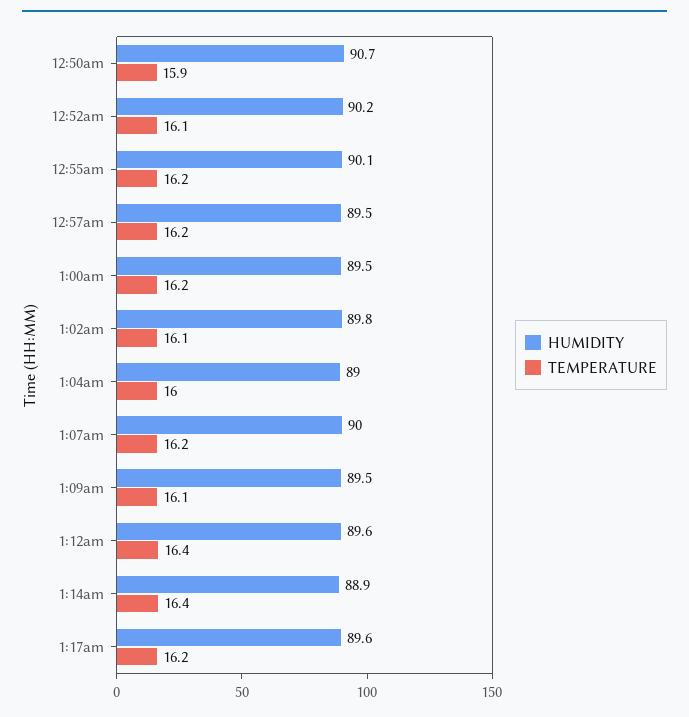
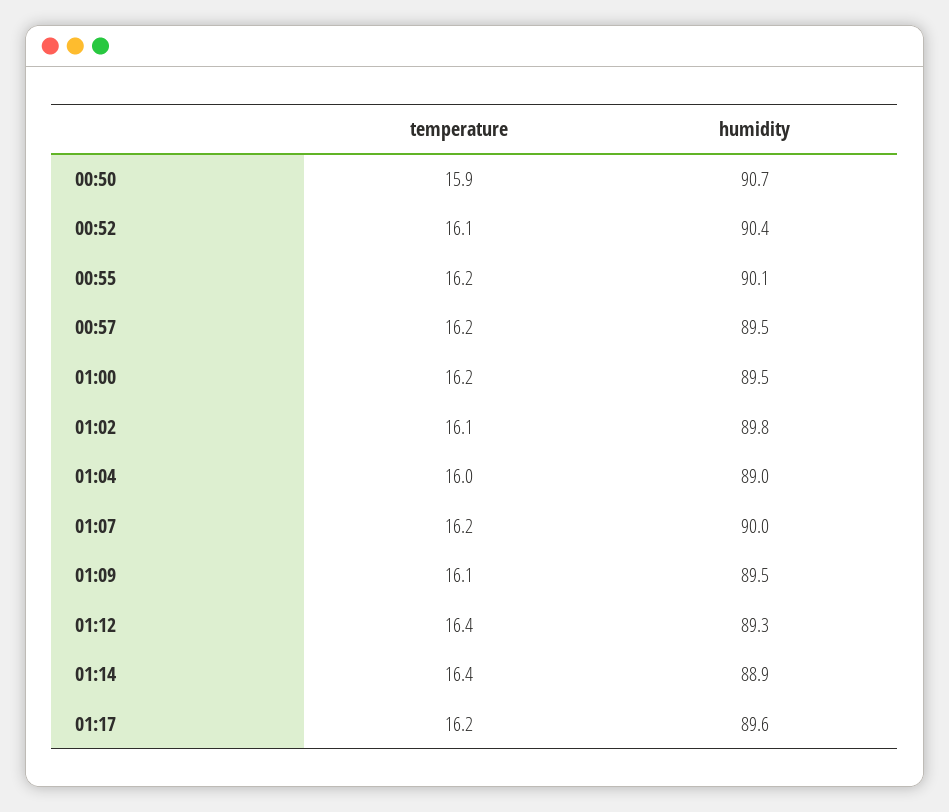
HUMIDITY, 12:52am: 90.2 -> 90.4
HUMIDITY, 1:12am: 89.6 -> 89.3

